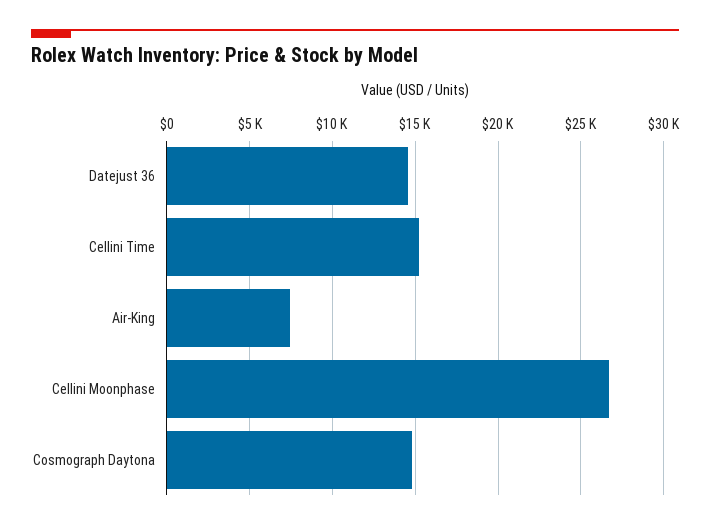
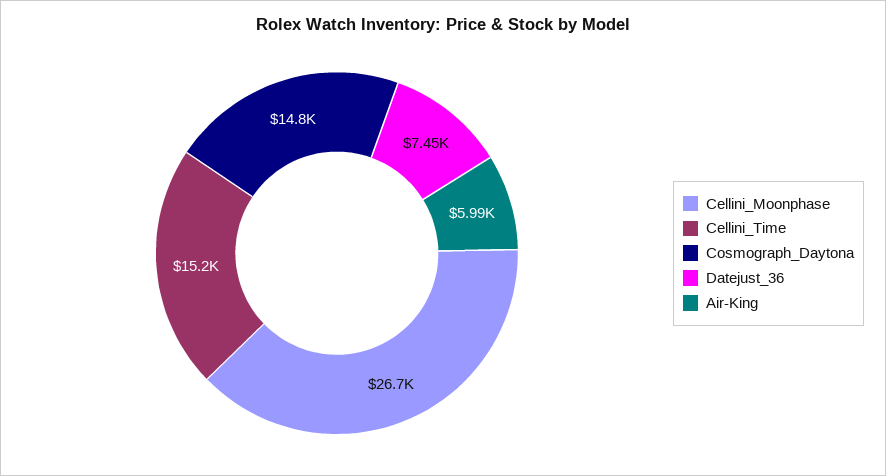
Datejust 36: 14500 -> 7450
Air-King: 7500 -> 5990

